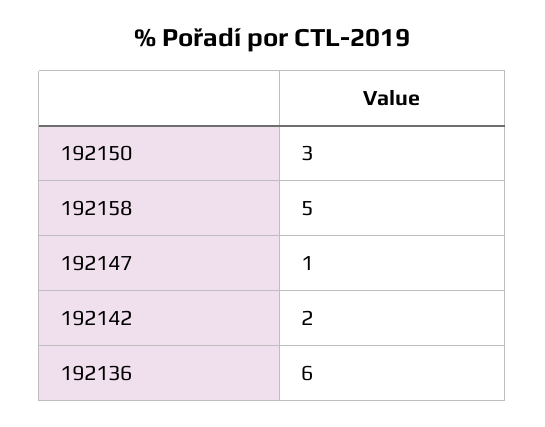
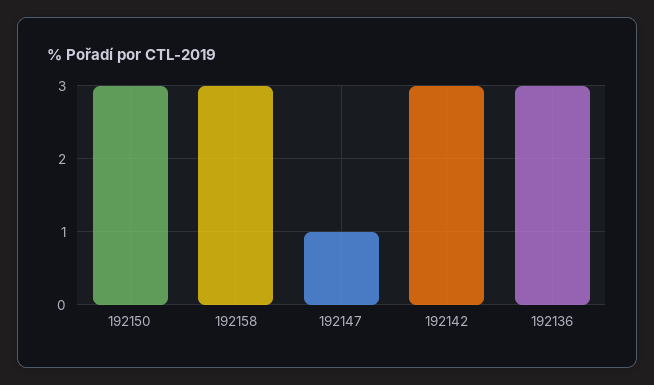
192158: 5 -> 3
192142: 2 -> 3
192136: 6 -> 3

